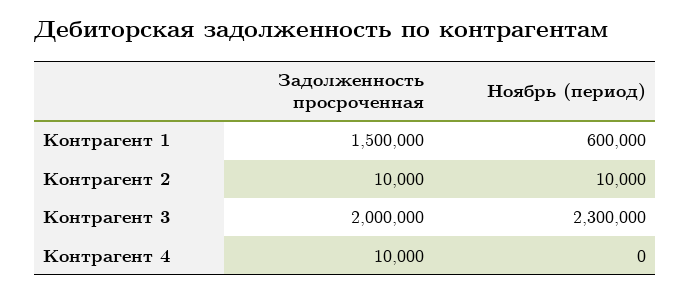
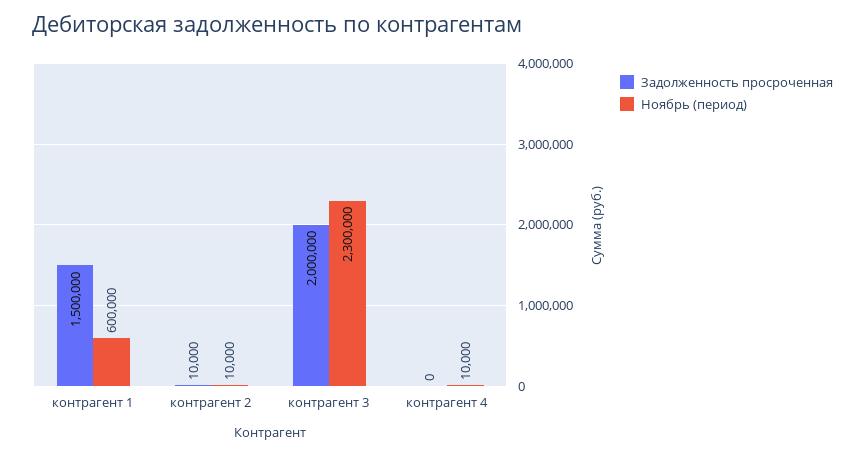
Задолженность просроченная, Контрагент 4: 10000 -> 0
Ноябрь (период), Контрагент 4: 0 -> 10000

